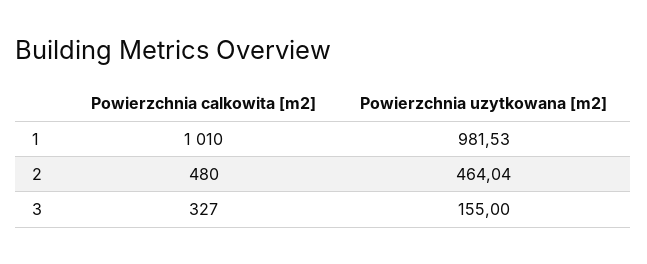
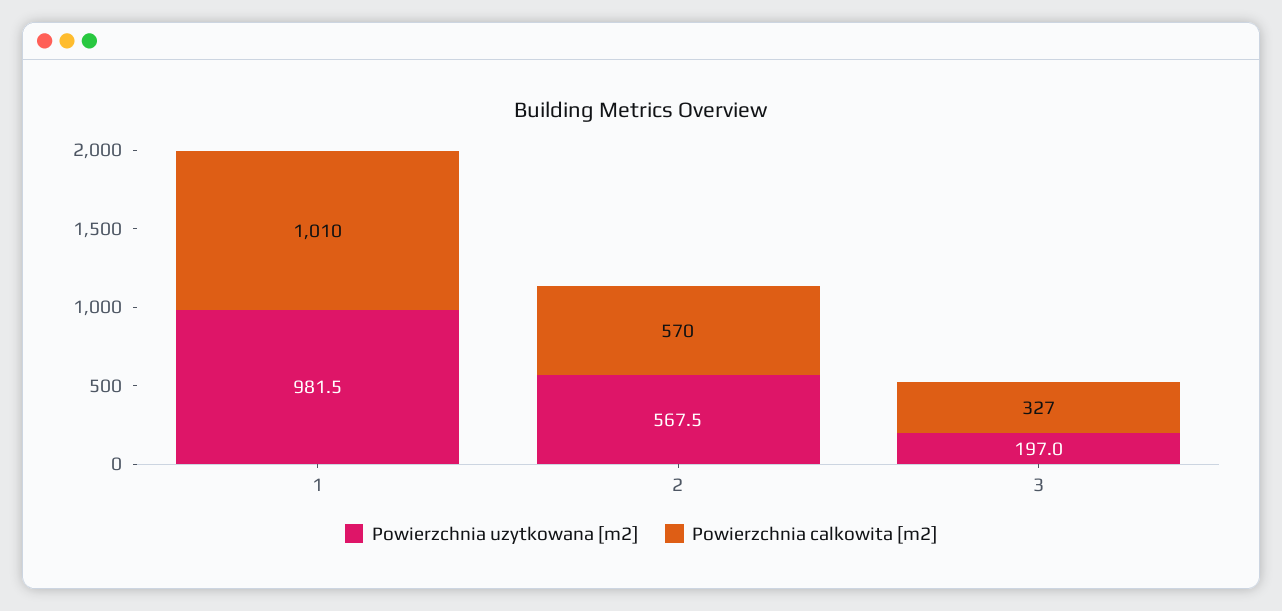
Powierzchnia calkowita [m2], 2: 480 -> 570
Powierzchnia uzytkowana [m2], 2: 464.04 -> 567.5
Powierzchnia uzytkowana [m2], 3: 155 -> 197

